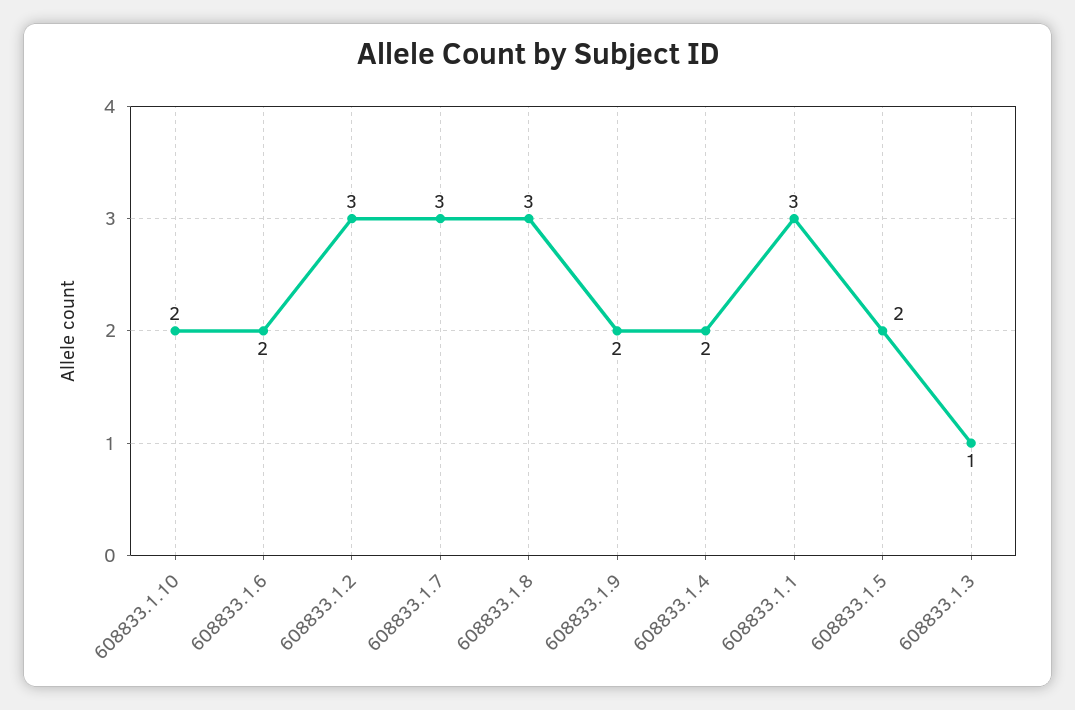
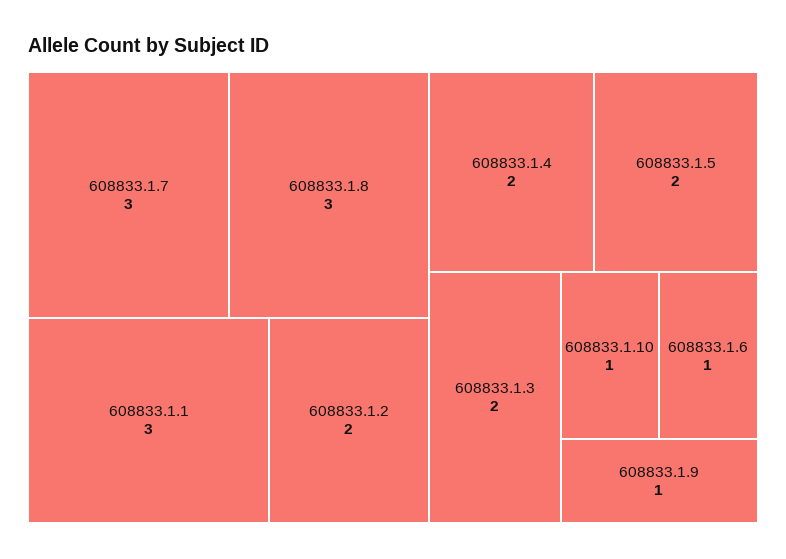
608833.1.10: 2 -> 1
608833.1.6: 2 -> 1
608833.1.2: 3 -> 2
608833.1.9: 2 -> 1
608833.1.3: 1 -> 2

